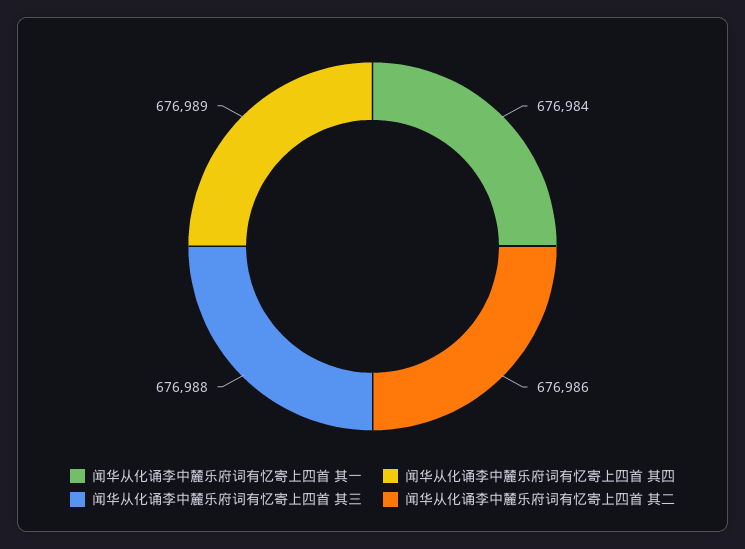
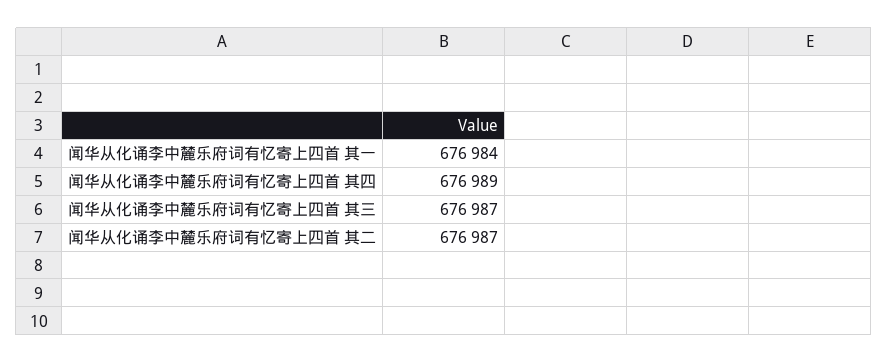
闻华从化诵李中麓乐府词有忆寄上四首 其三: 676988 -> 676987
闻华从化诵李中麓乐府词有忆寄上四首 其二: 676986 -> 676987

